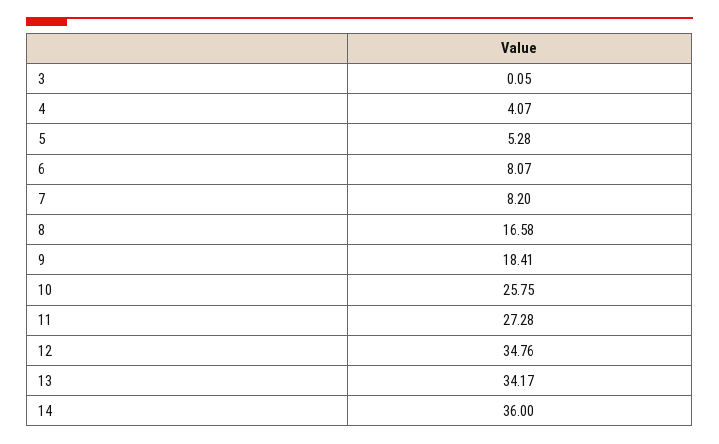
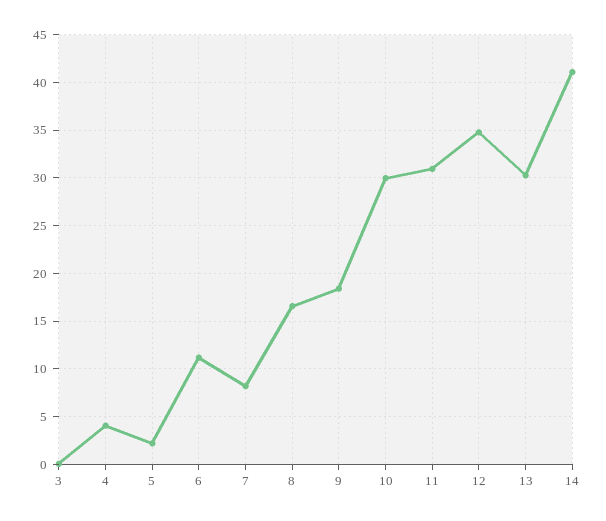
5: 5.28 -> 2
6: 8.07 -> 11
10: 25.75 -> 30
11: 27.28 -> 31
13: 34.17 -> 30
14: 36 -> 41

